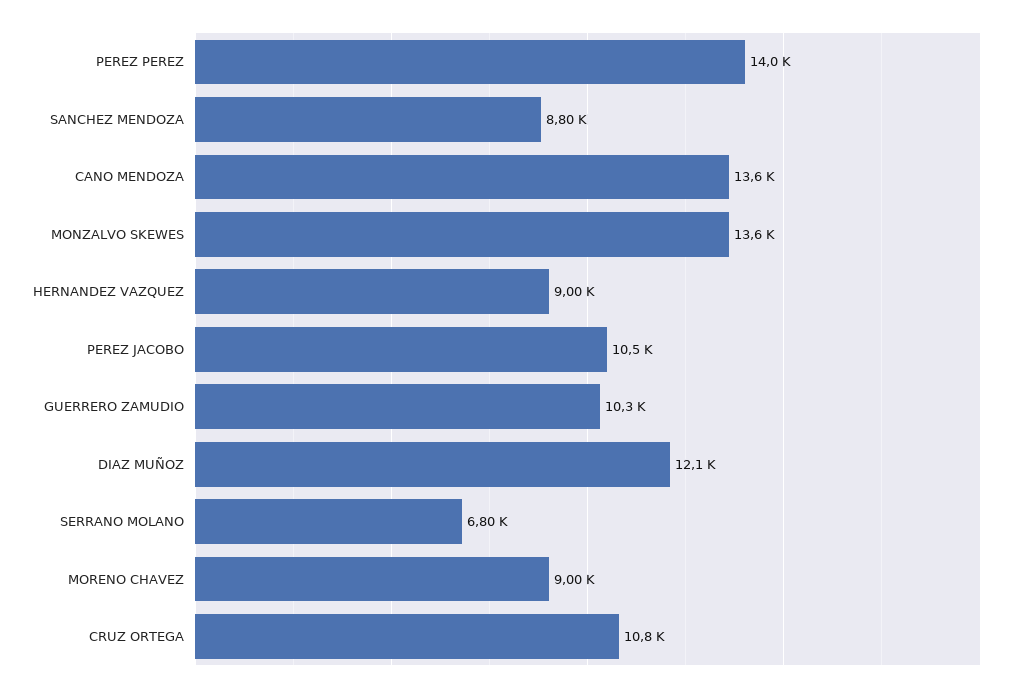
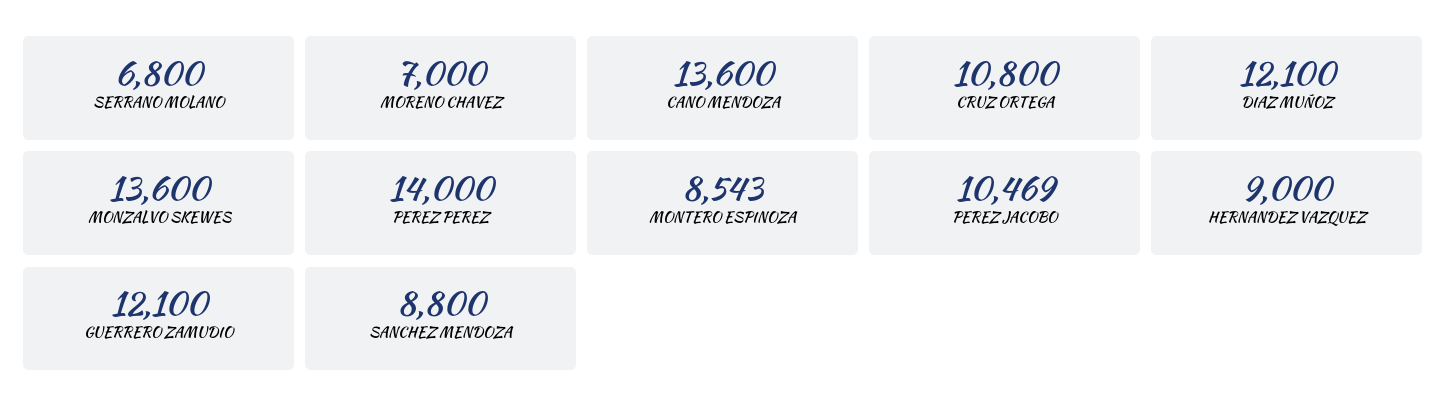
GUERRERO ZAMUDIO: 10300 -> 12100
MORENO CHAVEZ: 9000 -> 7000
MONTERO ESPINOZA: none -> 8543

